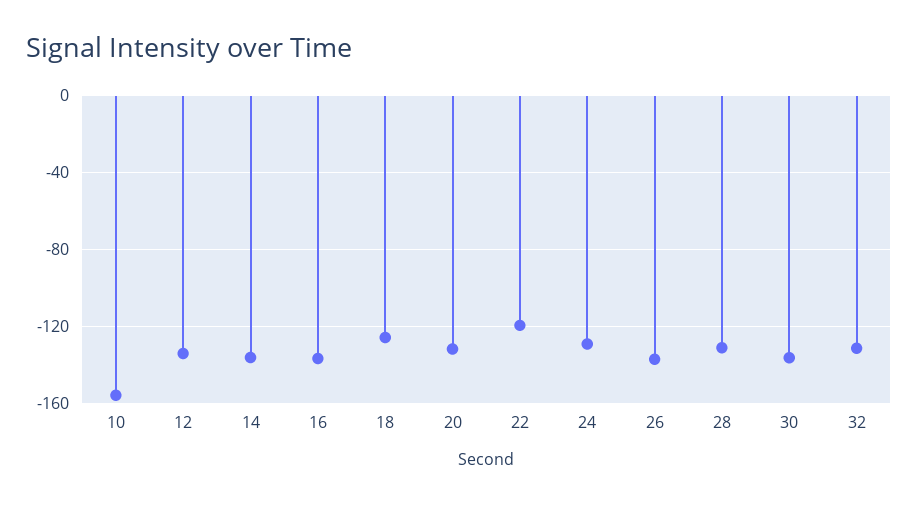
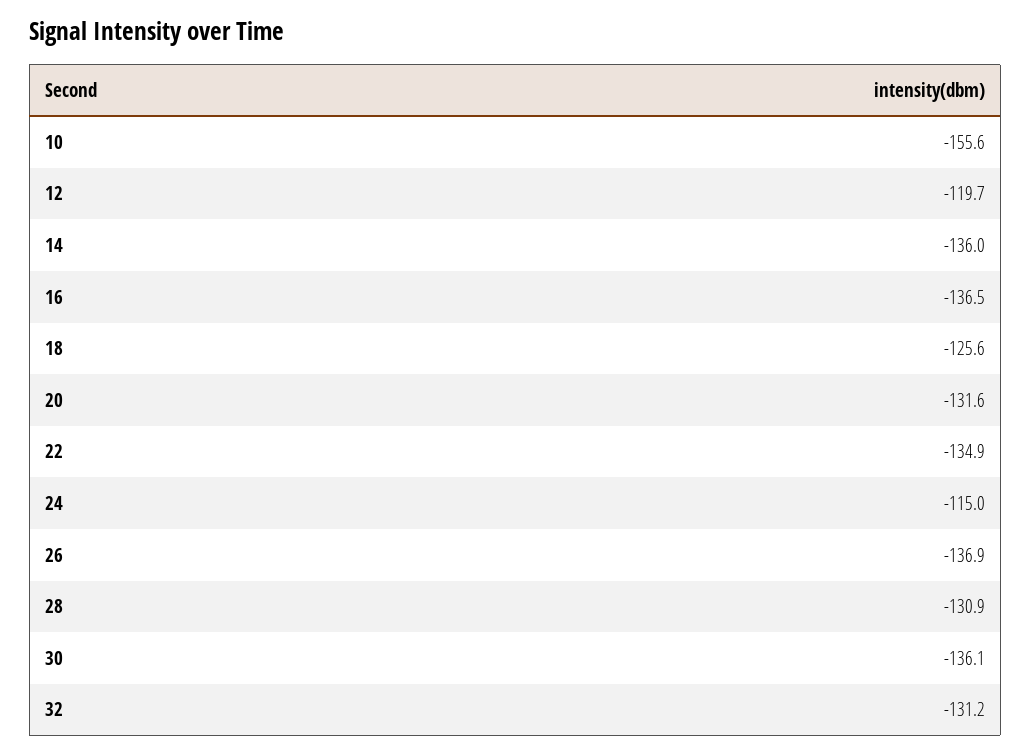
12: -135 -> -119.7
22: -120 -> -134.9
24: -130 -> -115

